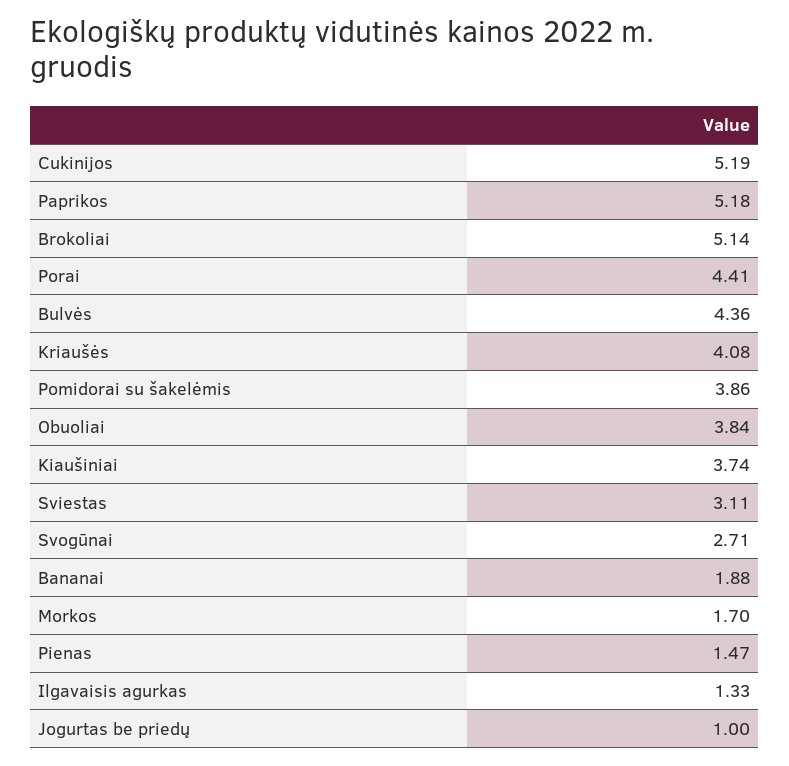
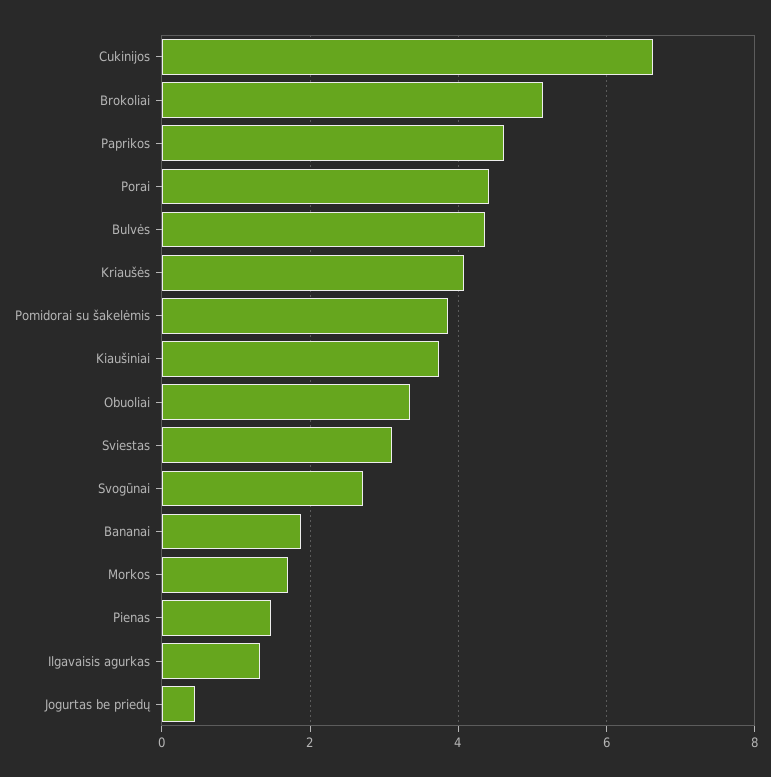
Cukinijos: 5.19 -> 6.6
Paprikos: 5.18 -> 4.6
Obuoliai: 3.84 -> 3.4
Jogurtas be priedų: 1 -> 0.4

